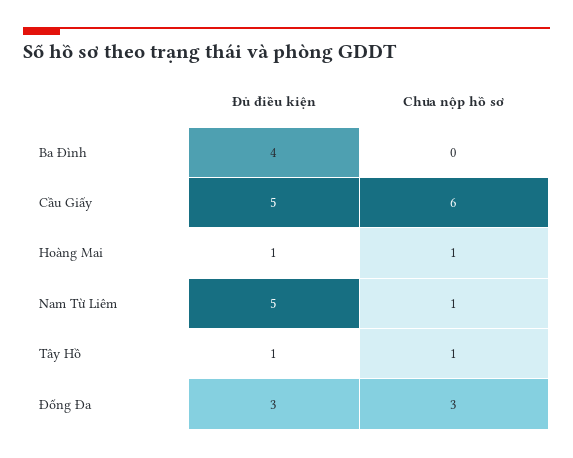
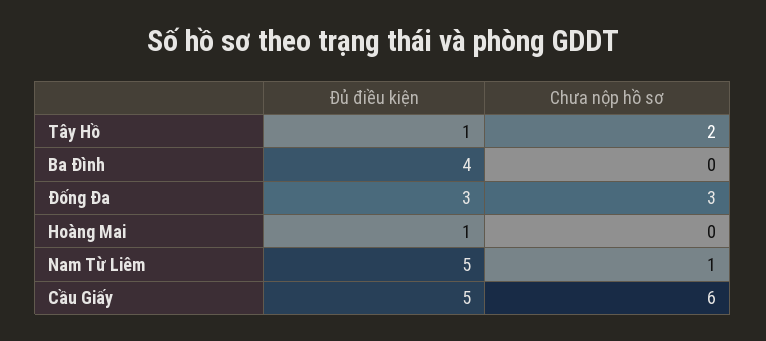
Chưa nộp hồ sơ, Hoàng Mai: 1 -> 0
Chưa nộp hồ sơ, Tây Hồ: 1 -> 2

